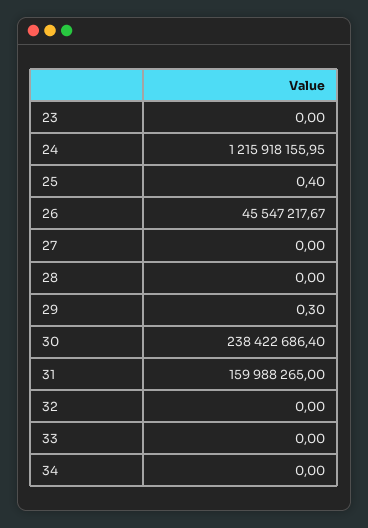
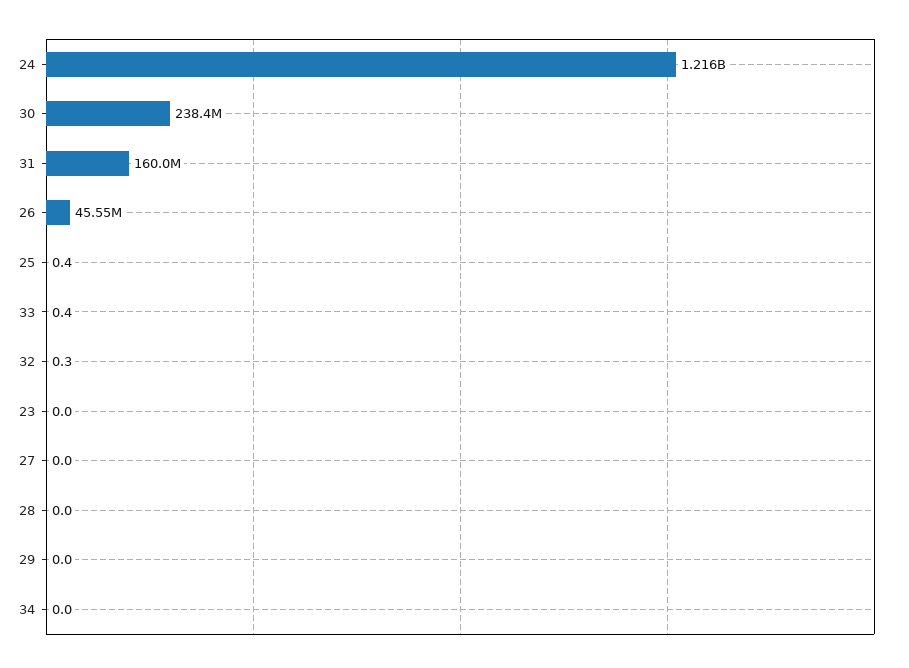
29: 0.3 -> 0
32: 0 -> 0.3
33: 0 -> 0.4

